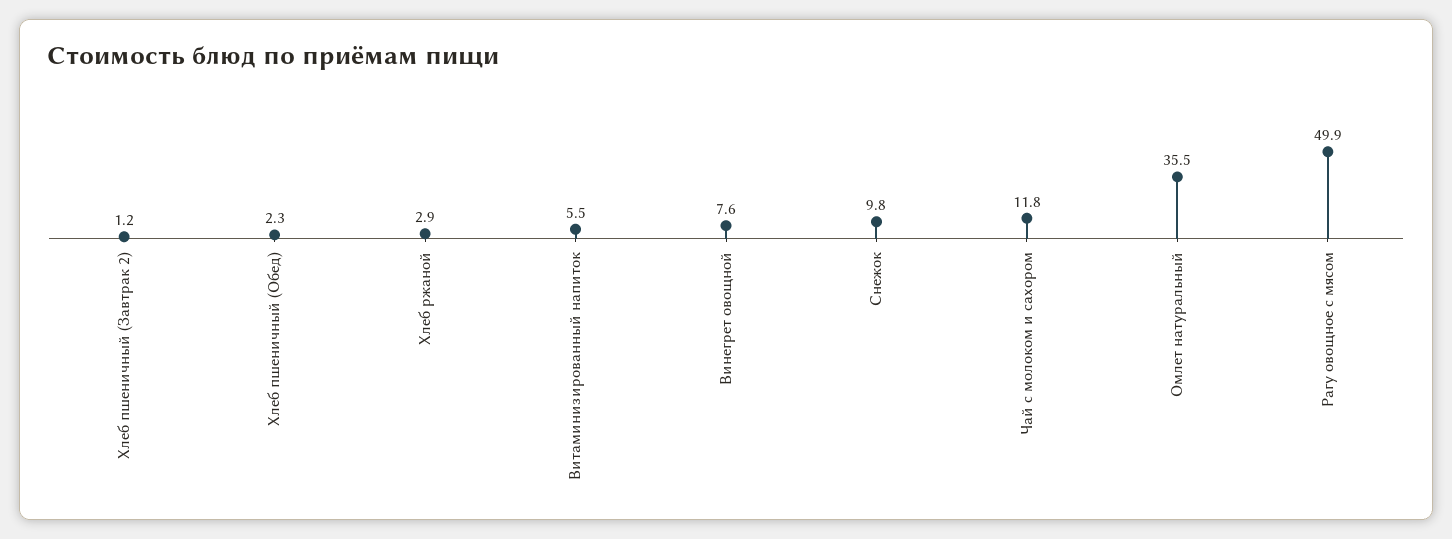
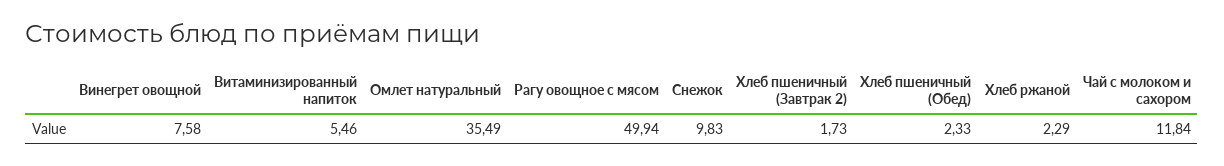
Хлеб пшеничный (Завтрак 2): 1.2 -> 1.73
Хлеб ржаной: 2.9 -> 2.29

